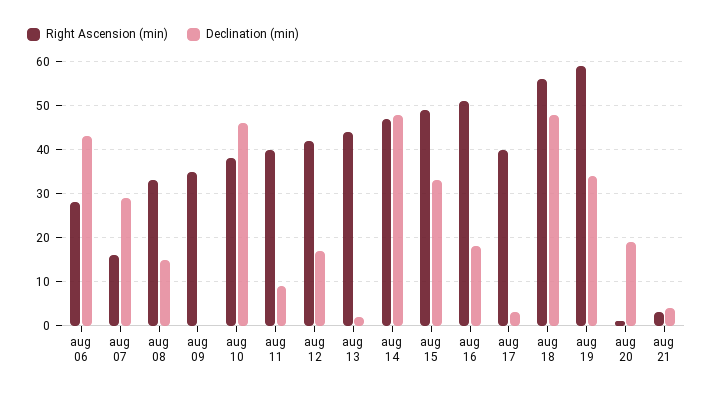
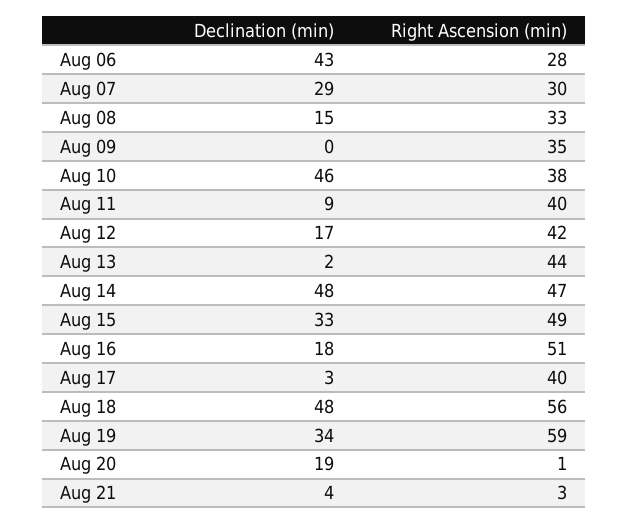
Right Ascension (min), aug 07: 15 -> 30

